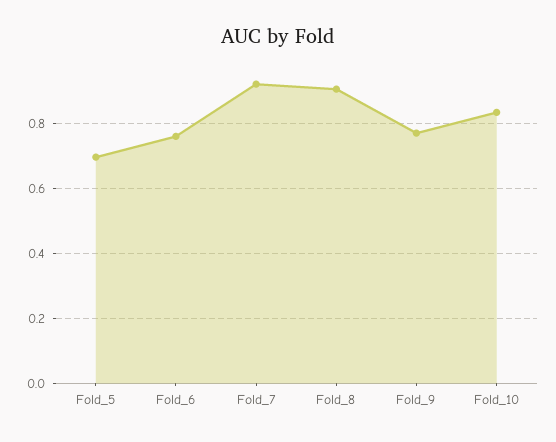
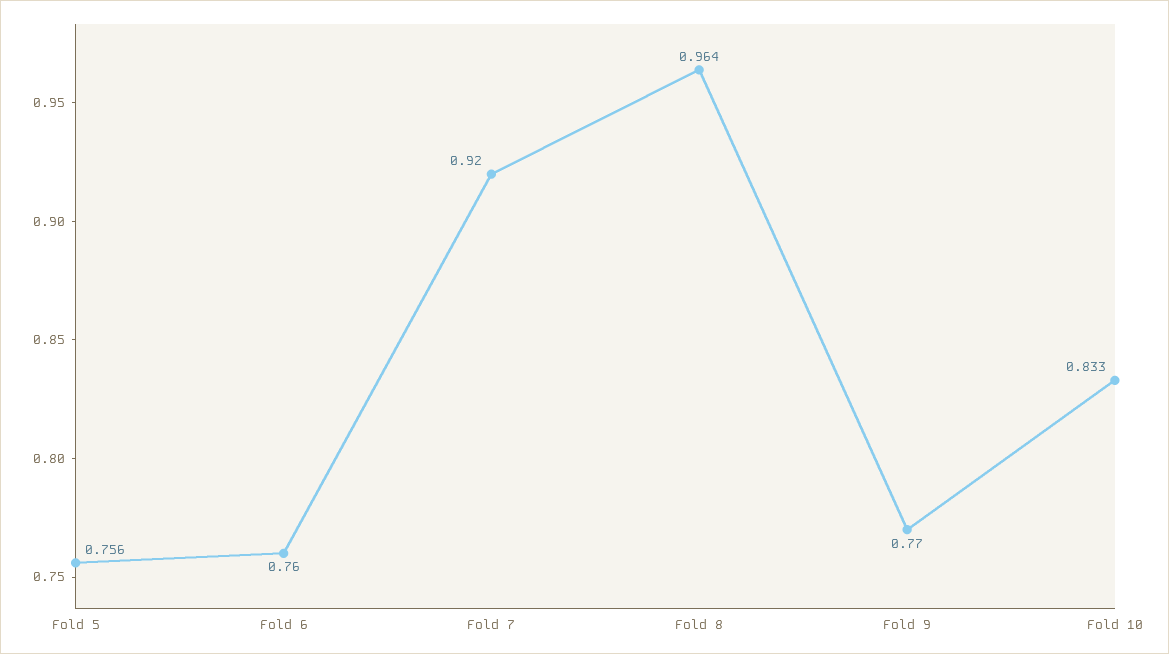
Fold_5: 0.7 -> 0.756
Fold_8: 0.9 -> 0.964

